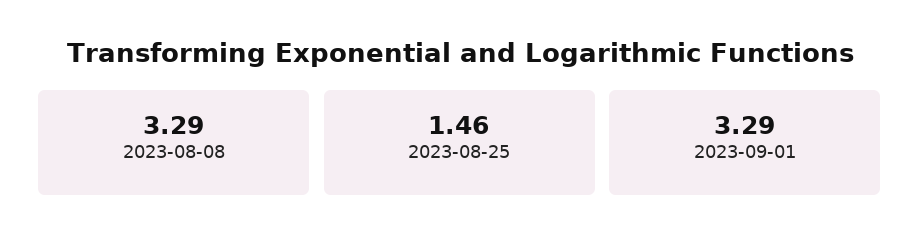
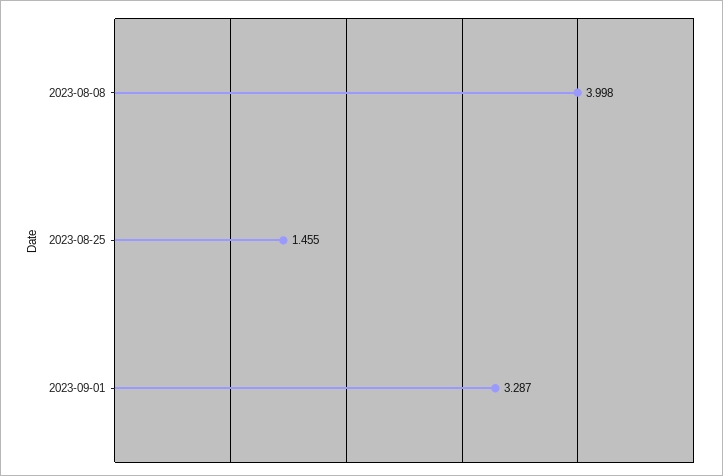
2023-08-08: 3.29 -> 3.998

